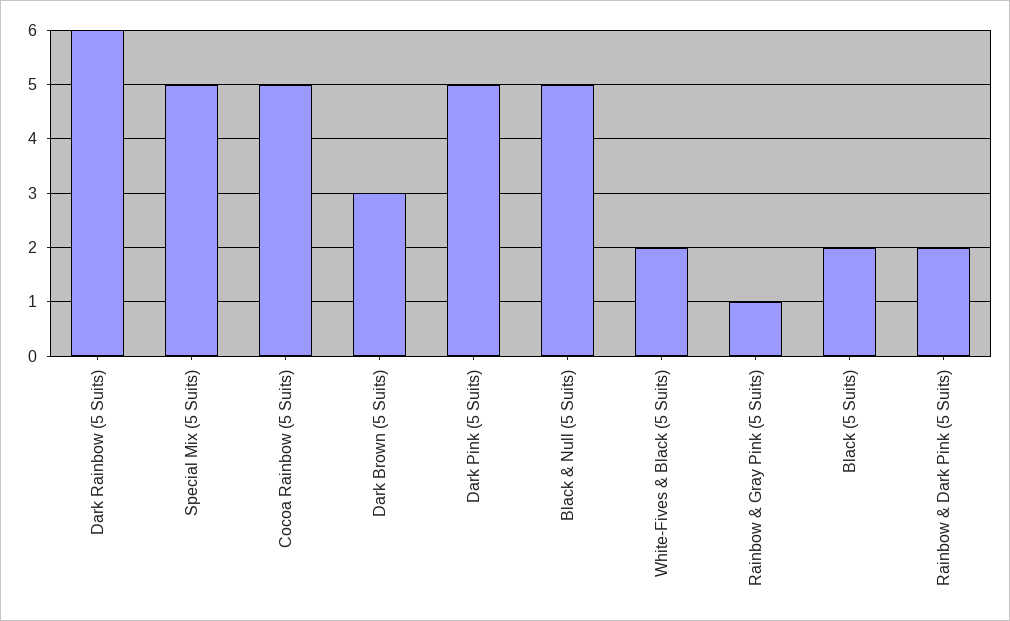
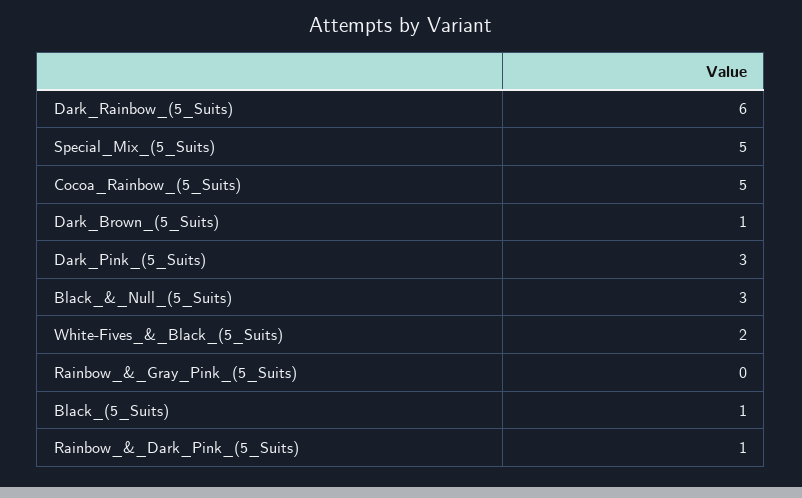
Dark Brown (5 Suits): 3 -> 1
Dark Pink (5 Suits): 5 -> 3
Black & Null (5 Suits): 5 -> 3
Rainbow & Gray Pink (5 Suits): 1 -> 0
Black (5 Suits): 2 -> 1
Rainbow & Dark Pink (5 Suits): 2 -> 1

